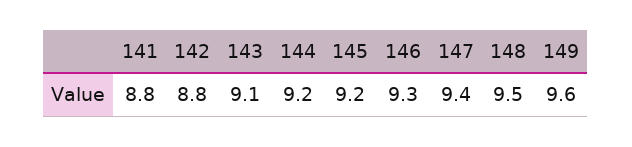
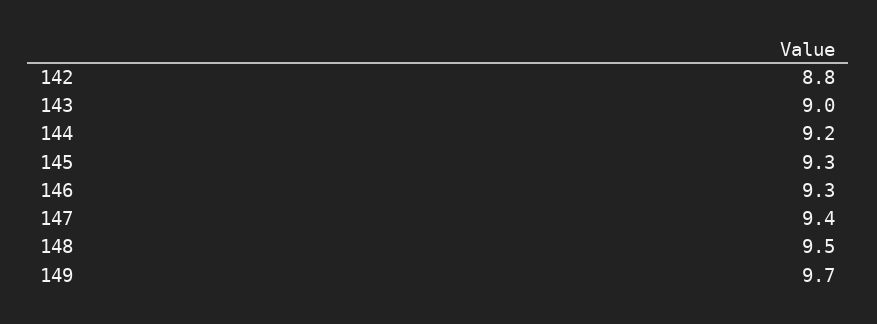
141: 8.8 -> none
143: 9.1 -> 9
145: 9.2 -> 9.3
149: 9.6 -> 9.7

